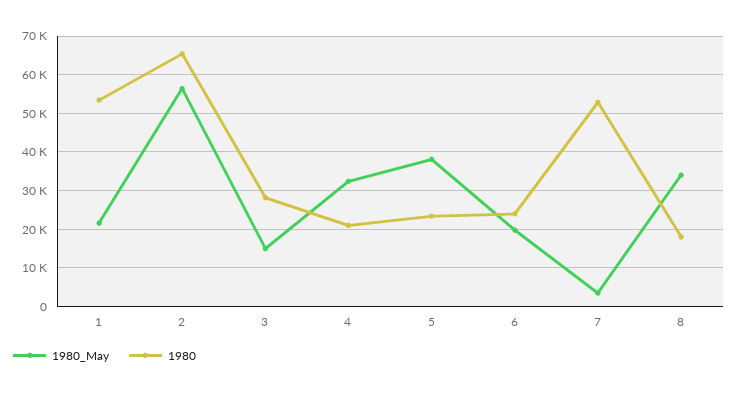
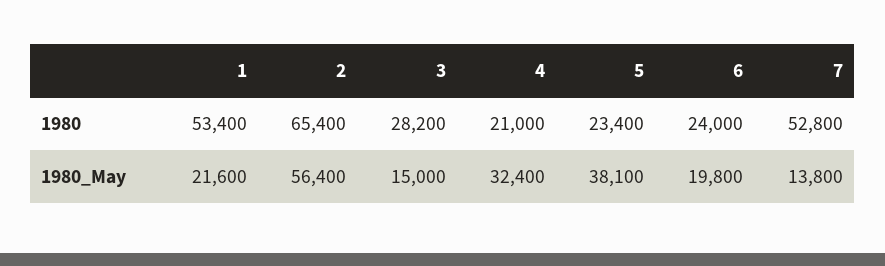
1980_May, 7: 4000 -> 13800
1980_May, 8: 34000 -> none
1980, 8: 18000 -> none

